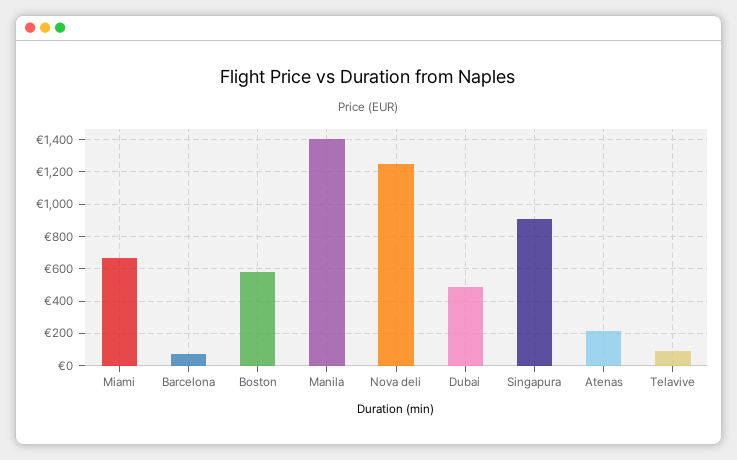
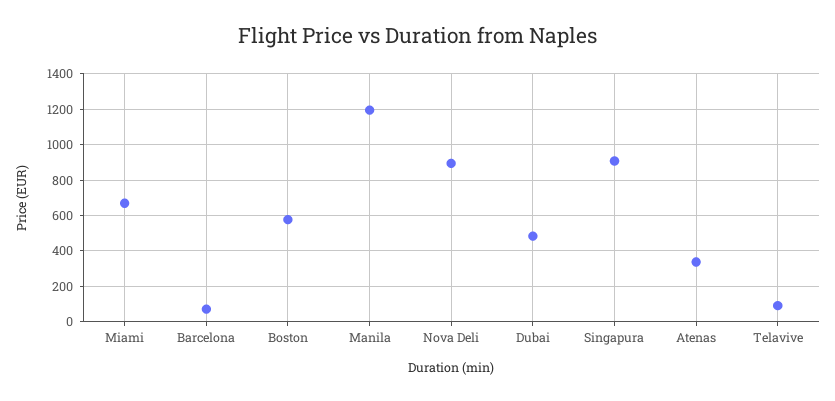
Manila: 1400 -> 1200
Nova deli: 1250 -> 900
Atenas: 200 -> 350

